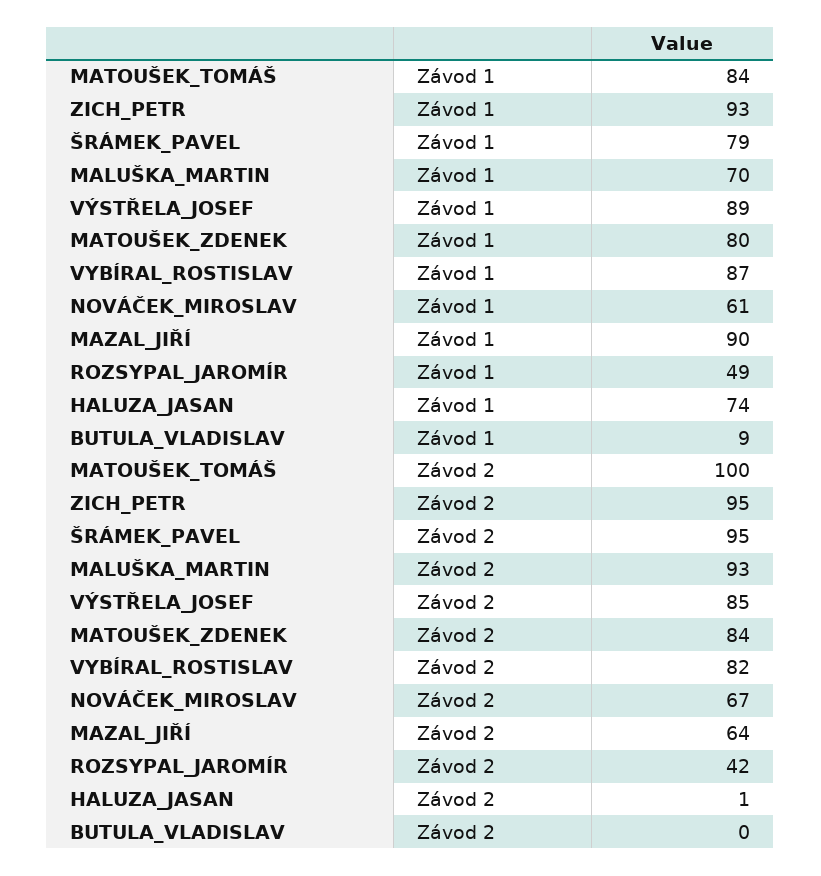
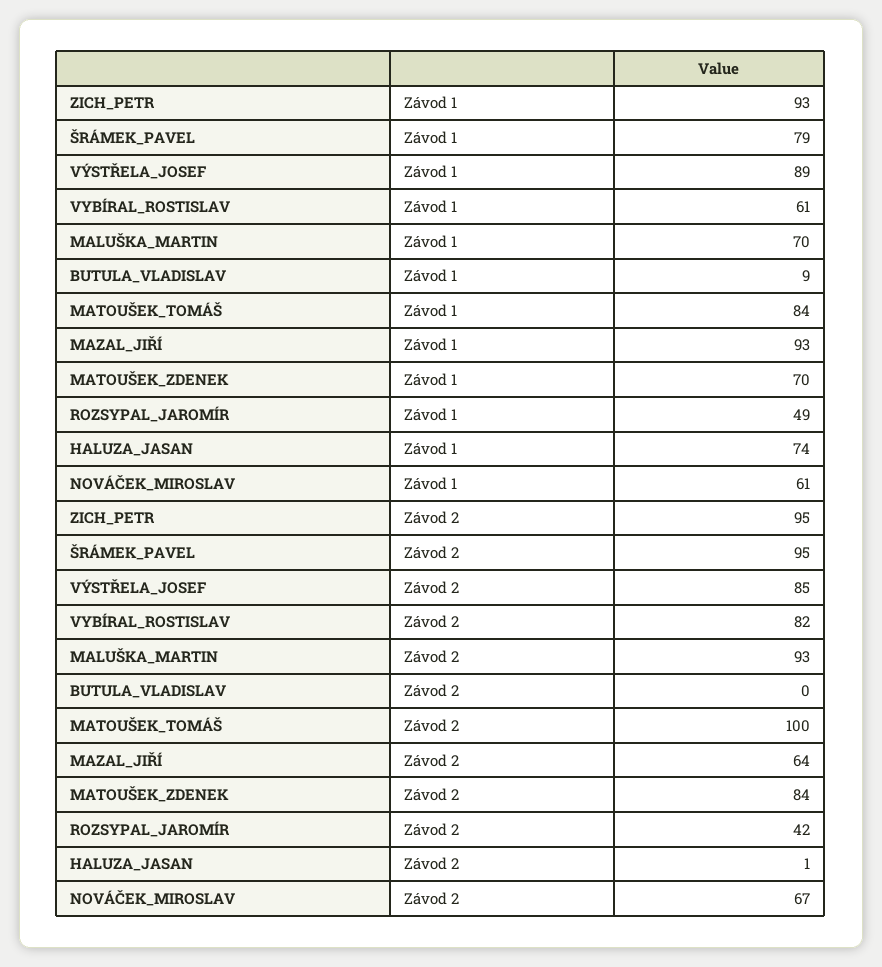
MATOUŠEK_ZDENEK, Závod 1: 80 -> 70
VYBÍRAL_ROSTISLAV, Závod 1: 87 -> 61
MAZAL_JIŘÍ, Závod 1: 90 -> 93

